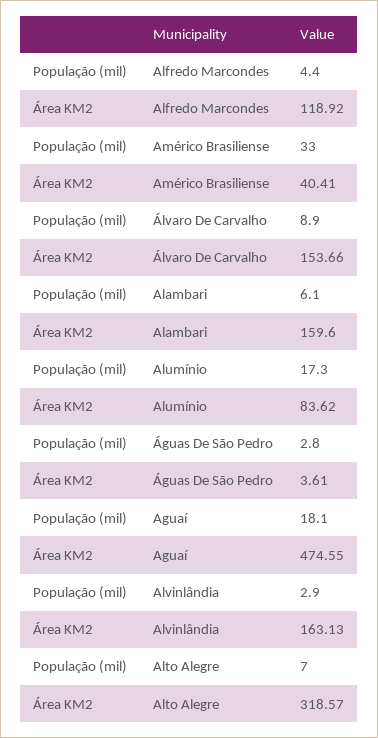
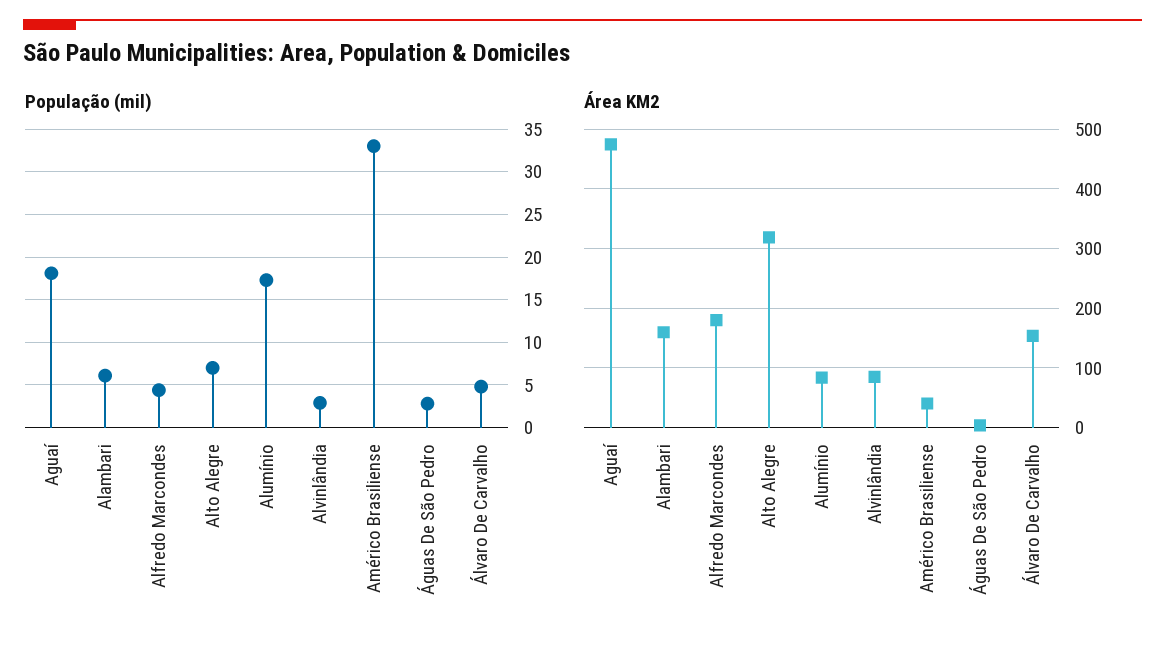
Área KM2, Alfredo Marcondes: 118.92 -> 180
População (mil), Álvaro De Carvalho: 8.9 -> 5
Área KM2, Alvinlândia: 163.13 -> 80

